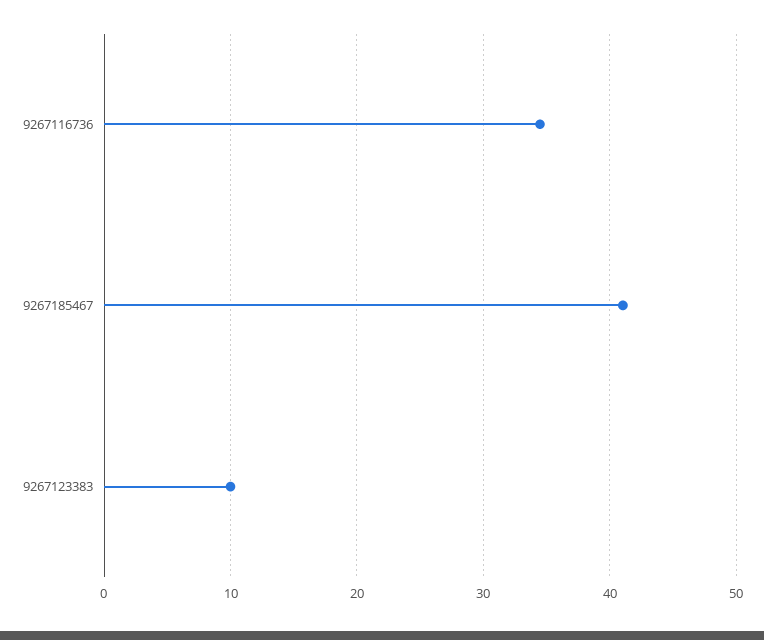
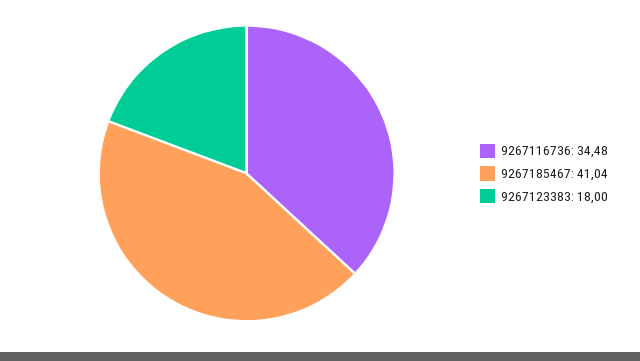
9267123383: 10 -> 18

